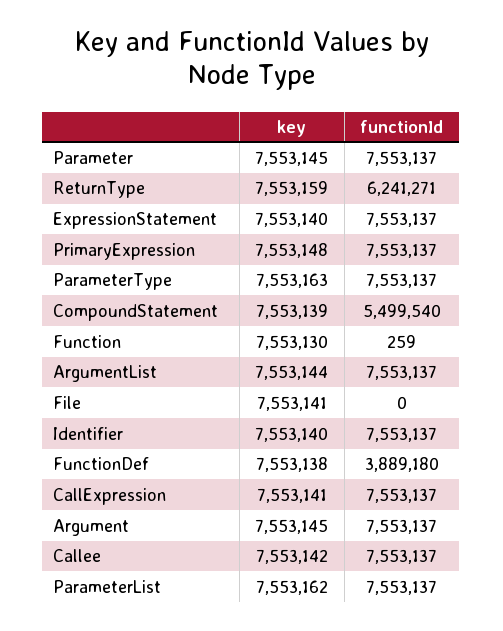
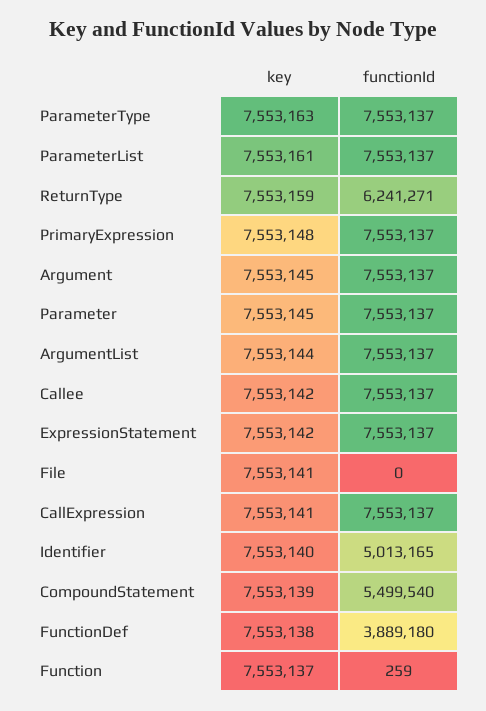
key, ExpressionStatement: 7553140 -> 7553142
key, Function: 7553130 -> 7553137
functionId, Identifier: 7553137 -> 5013165
key, ParameterList: 7553162 -> 7553161

